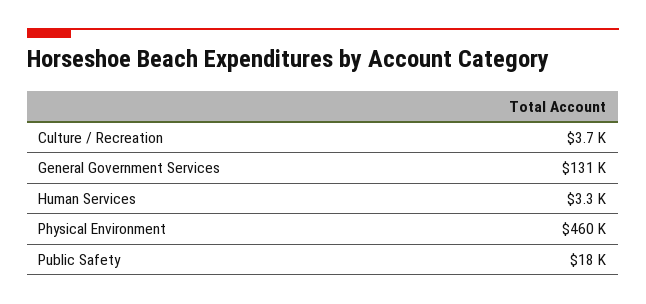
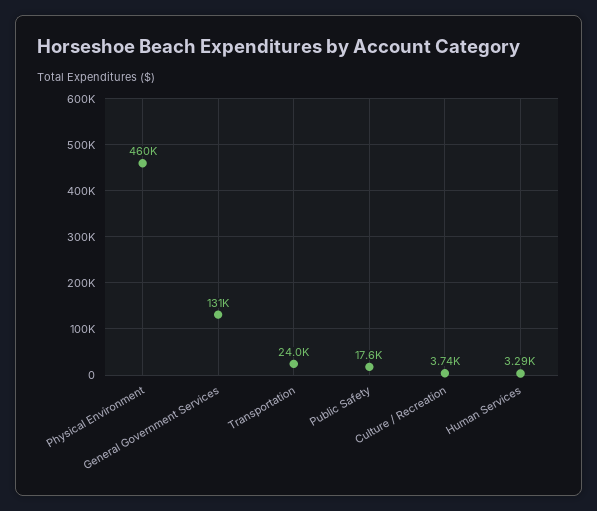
Transportation: none -> 24000

